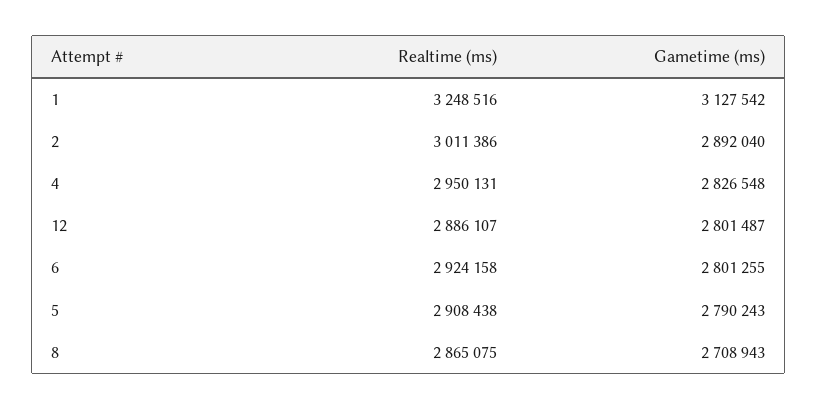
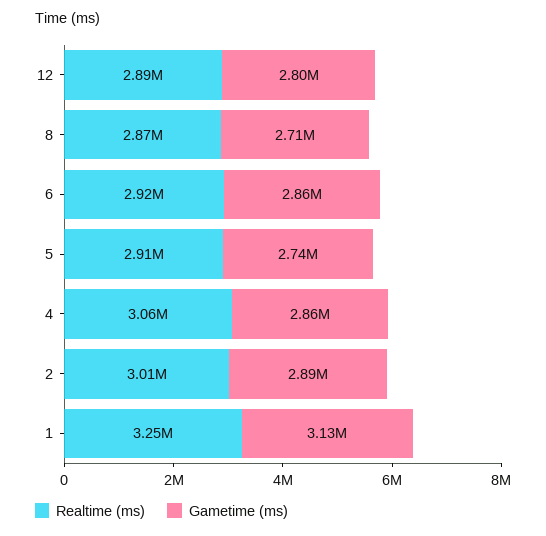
Realtime (ms), 4: 2950131 -> 3060000
Gametime (ms), 4: 2826548 -> 2860000
Gametime (ms), 6: 2801255 -> 2860000
Gametime (ms), 5: 2790243 -> 2740000

